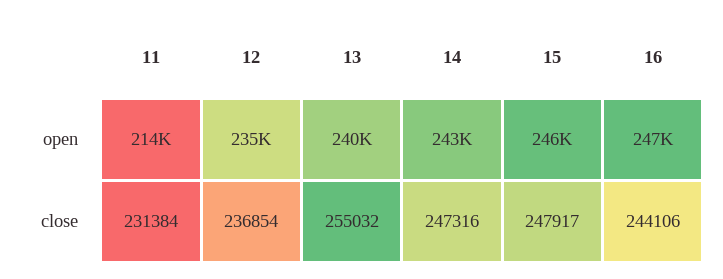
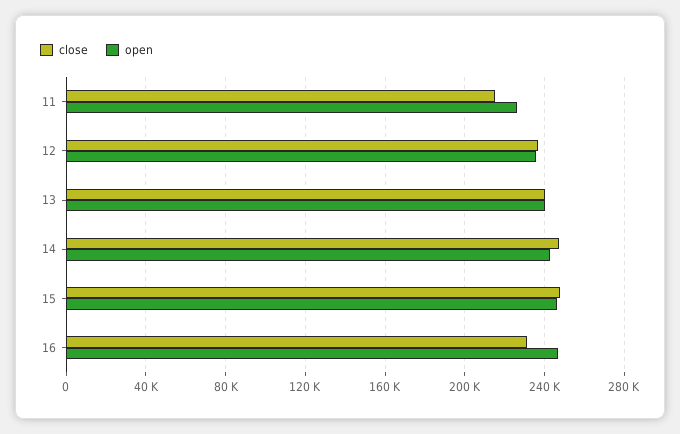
open, 11: 214000 -> 225000
close, 11: 231384 -> 215000
close, 13: 255032 -> 240000
close, 16: 244106 -> 230000

